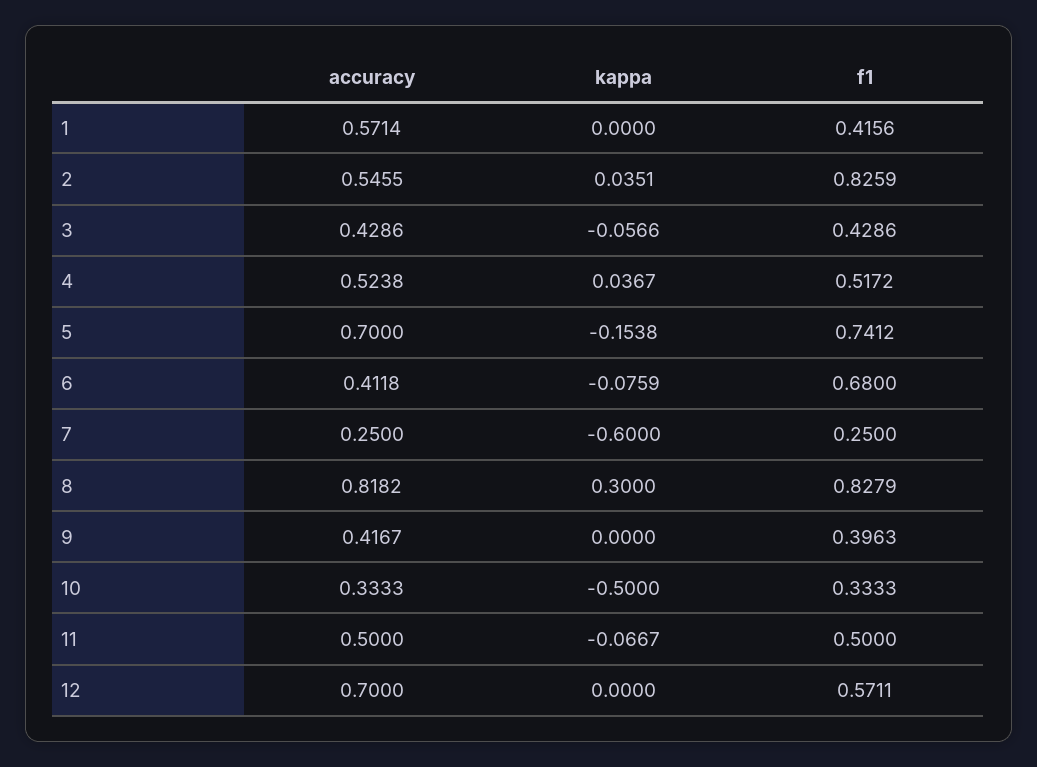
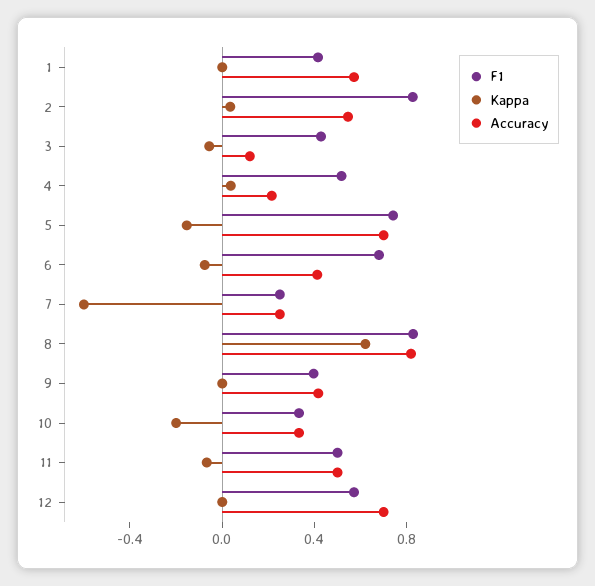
accuracy, 3: 0.4286 -> 0.1
accuracy, 4: 0.5238 -> 0.2
kappa, 8: 0.3 -> 0.6
kappa, 10: -0.5 -> -0.2

